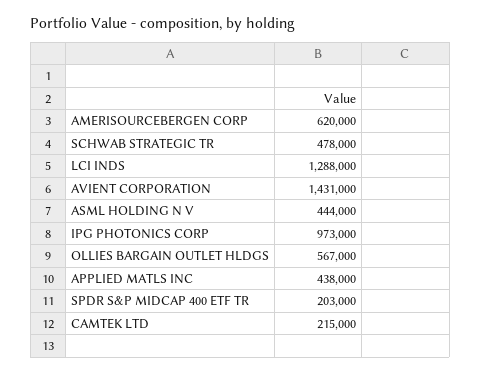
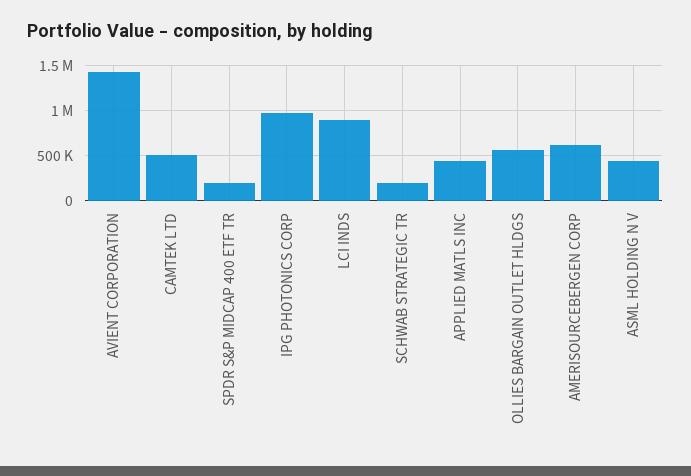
SCHWAB STRATEGIC TR: 478000 -> 200000
LCI INDS: 1288000 -> 900000
CAMTEK LTD: 215000 -> 500000

